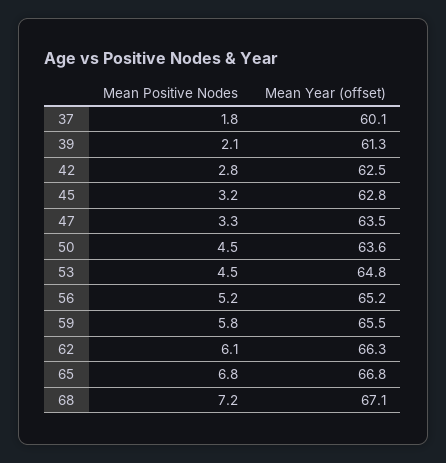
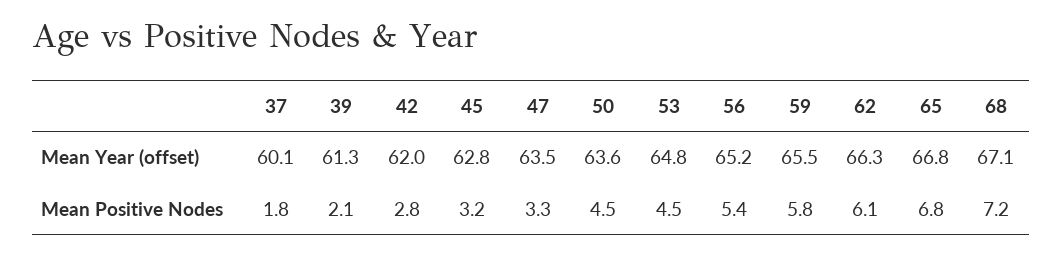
Mean Year (offset), 42: 62.5 -> 62
Mean Positive Nodes, 56: 5.2 -> 5.4

